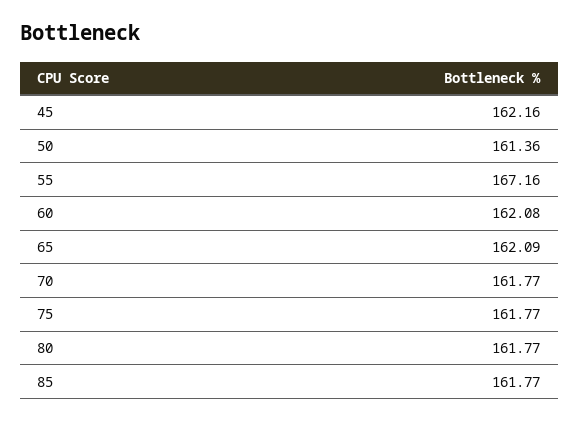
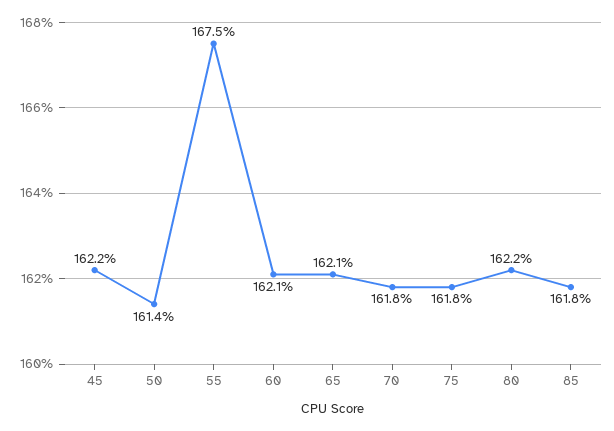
55: 167.16 -> 167.5
80: 161.77 -> 162.2

